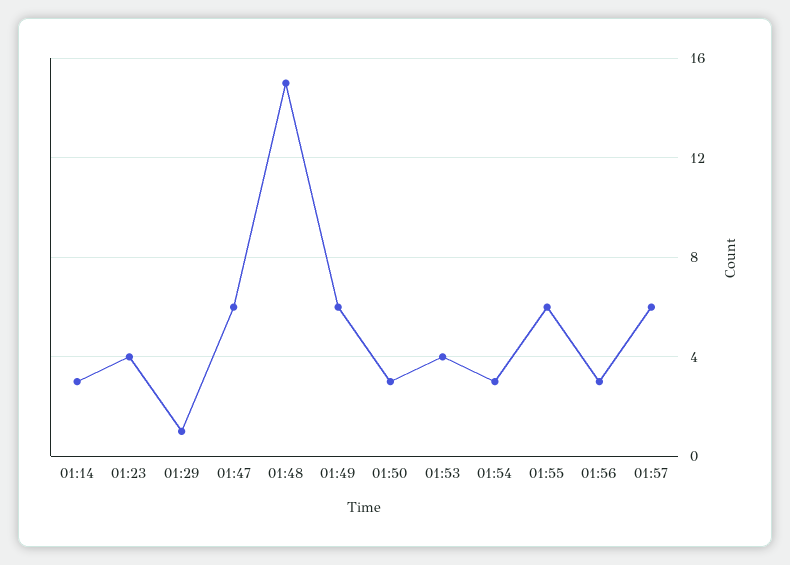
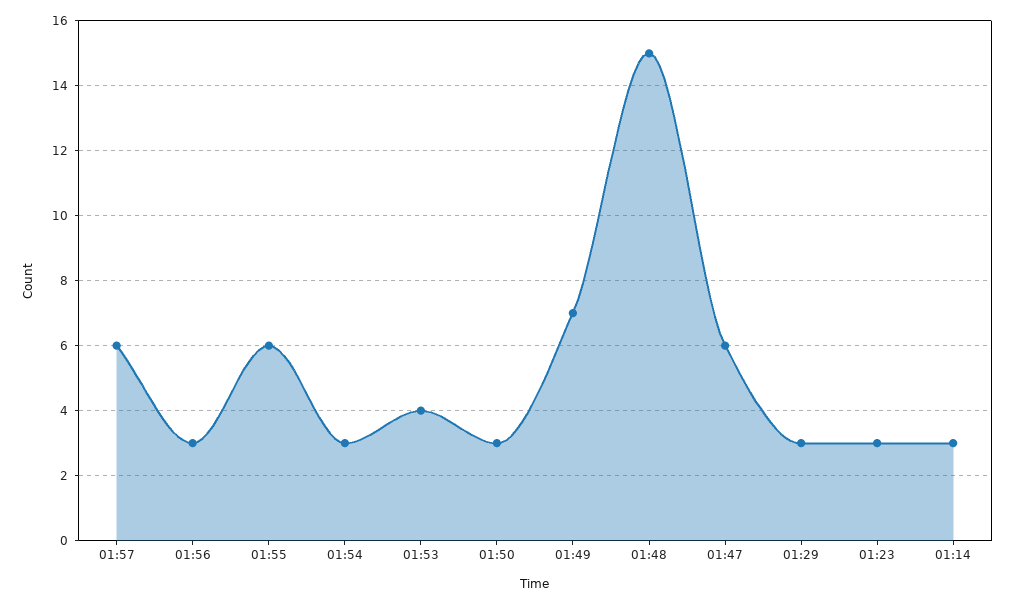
01:23: 4 -> 3
01:29: 1 -> 3
01:49: 6 -> 7

